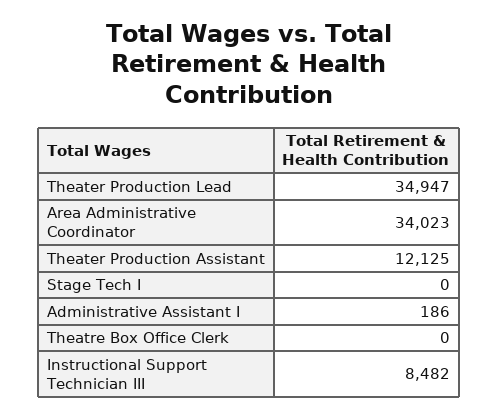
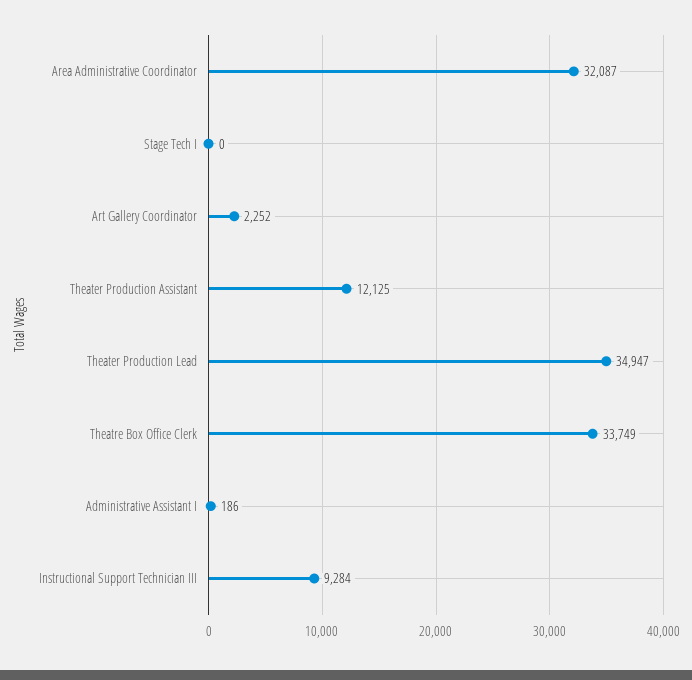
Area Administrative Coordinator: 34023 -> 32087
Theatre Box Office Clerk: 0 -> 33749
Instructional Support Technician III: 8482 -> 9284
Art Gallery Coordinator: none -> 2252

